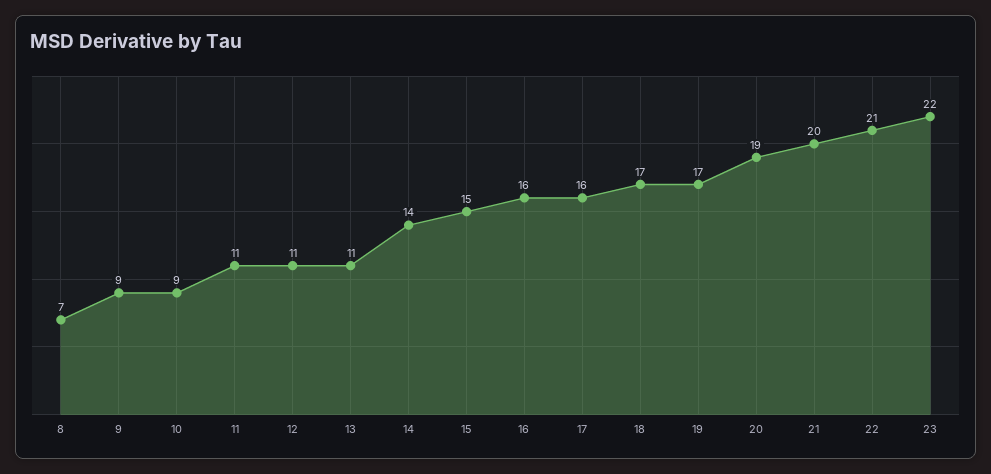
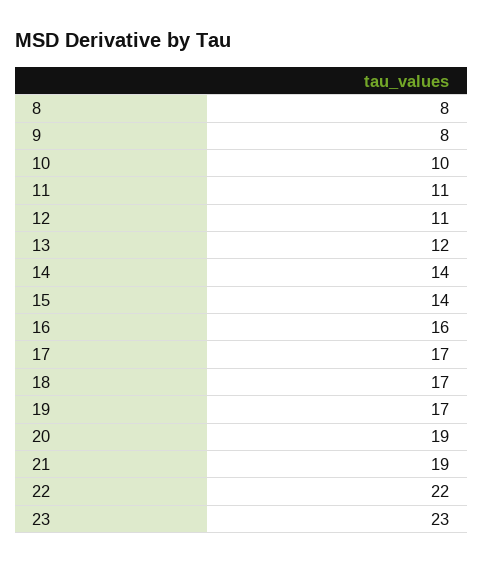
8: 7 -> 8
9: 9 -> 8
10: 9 -> 10
13: 11 -> 12
15: 15 -> 14
17: 16 -> 17
21: 20 -> 19
22: 21 -> 22
23: 22 -> 23

